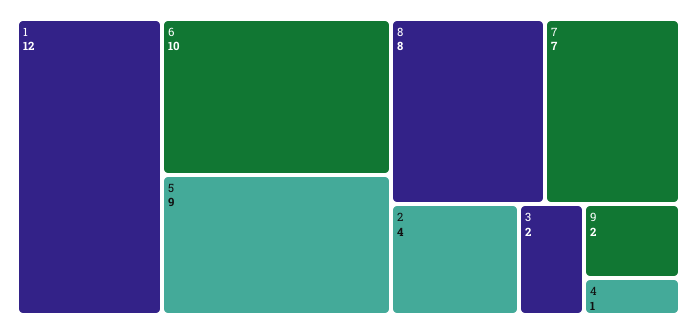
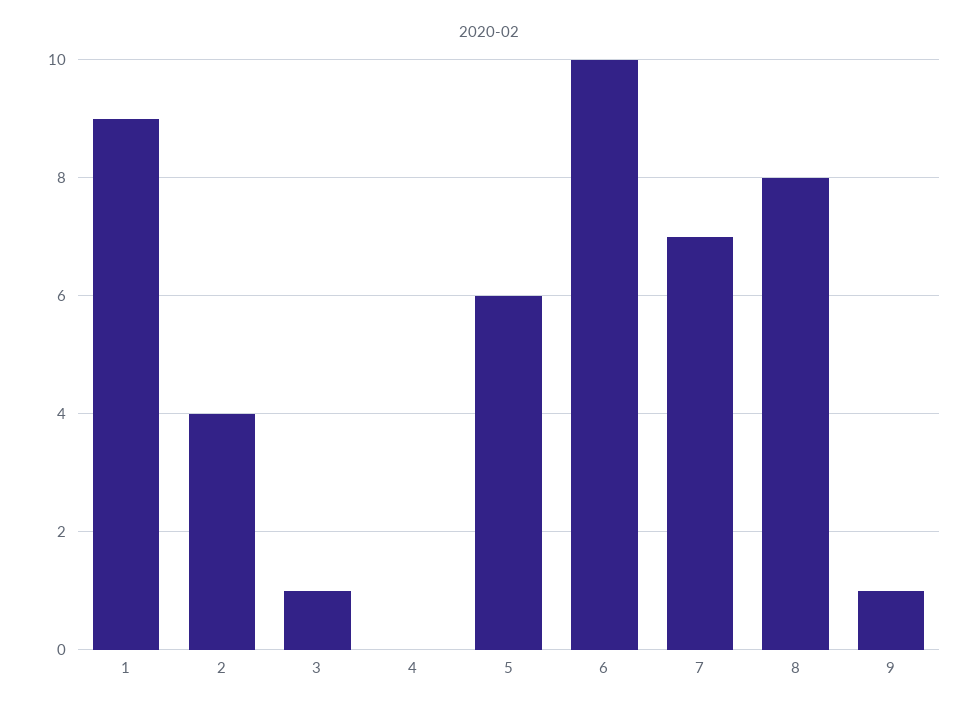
1: 12 -> 9
5: 9 -> 6
3: 2 -> 1
9: 2 -> 1
4: 1 -> 0

